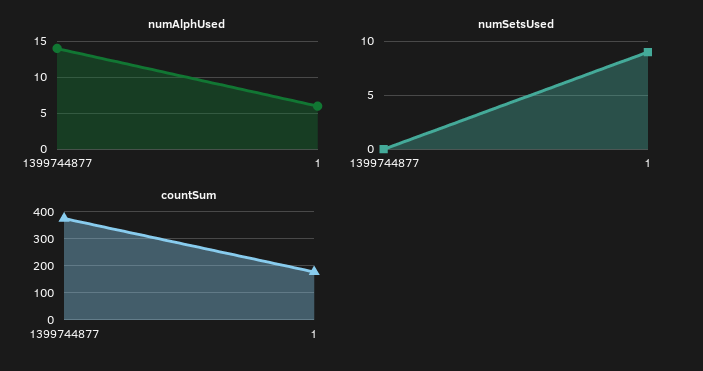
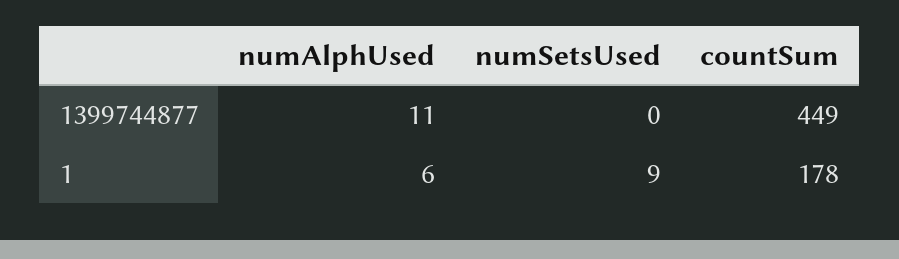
numAlphUsed, 1399744877: 14 -> 11
countSum, 1399744877: 375 -> 449

